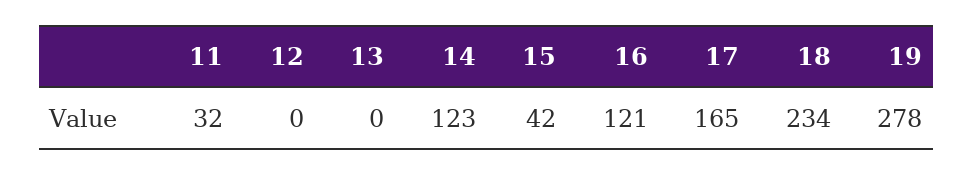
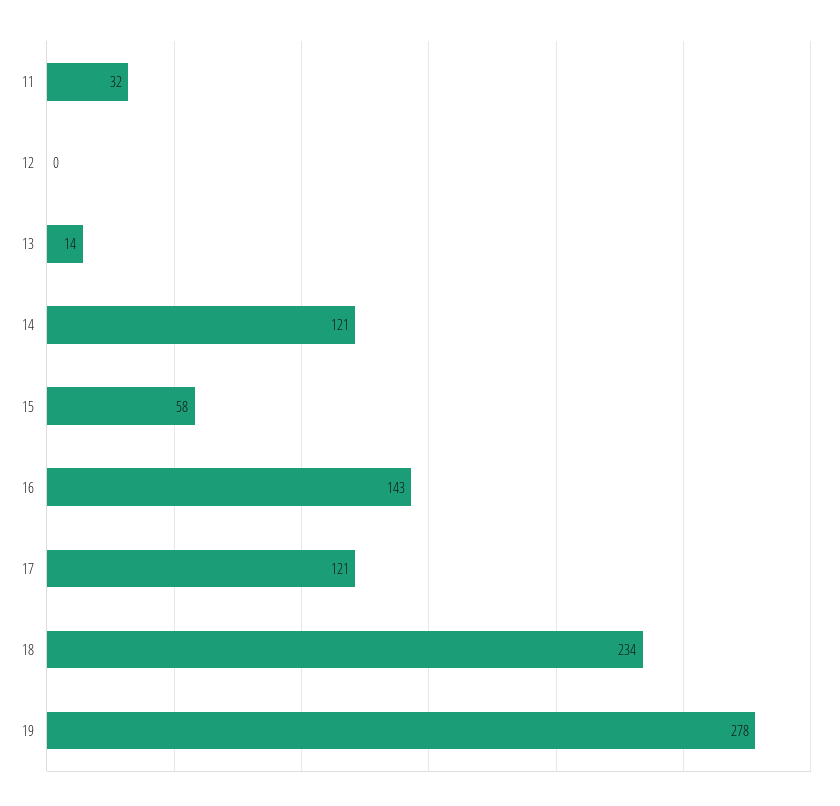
13: 0 -> 14
14: 123 -> 121
15: 42 -> 58
16: 121 -> 143
17: 165 -> 121

